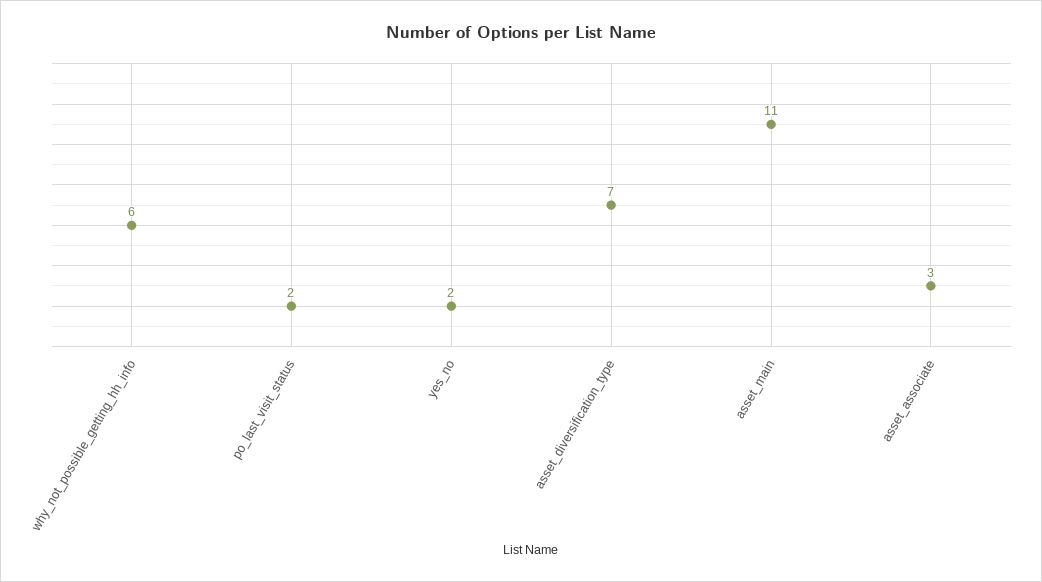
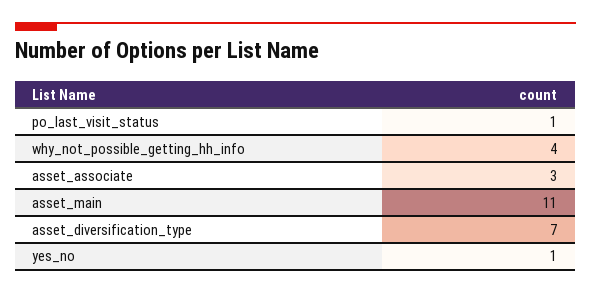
why_not_possible_getting_hh_info: 6 -> 4
po_last_visit_status: 2 -> 1
yes_no: 2 -> 1

